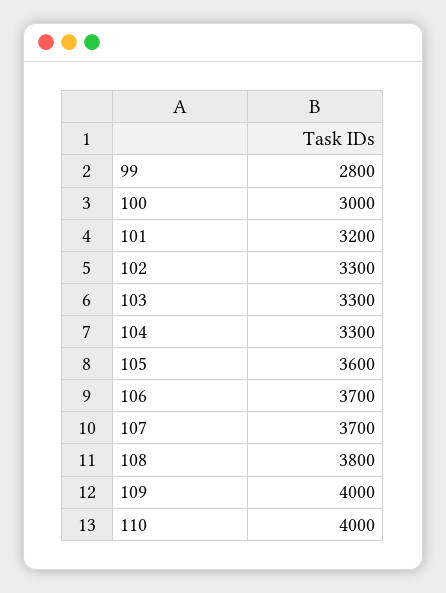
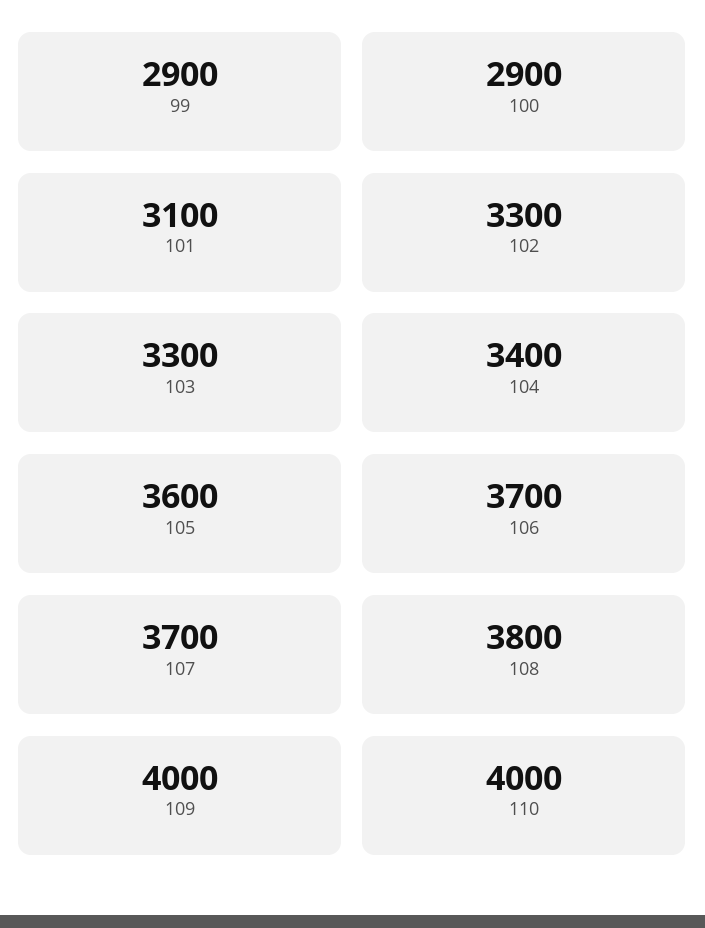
99: 2800 -> 2900
100: 3000 -> 2900
101: 3200 -> 3100
104: 3300 -> 3400

